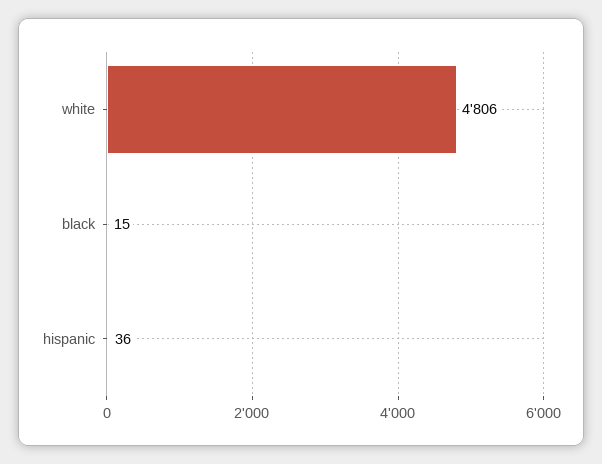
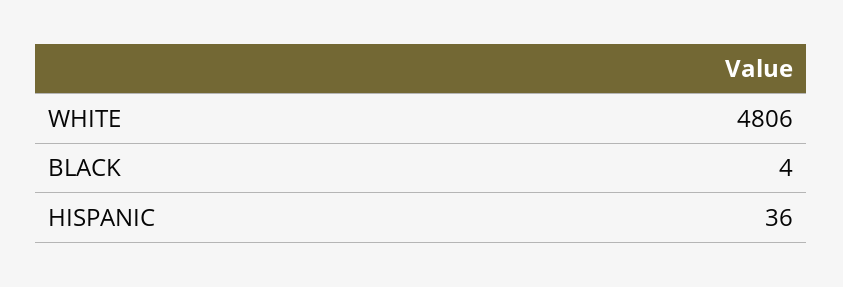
black: 15 -> 4

